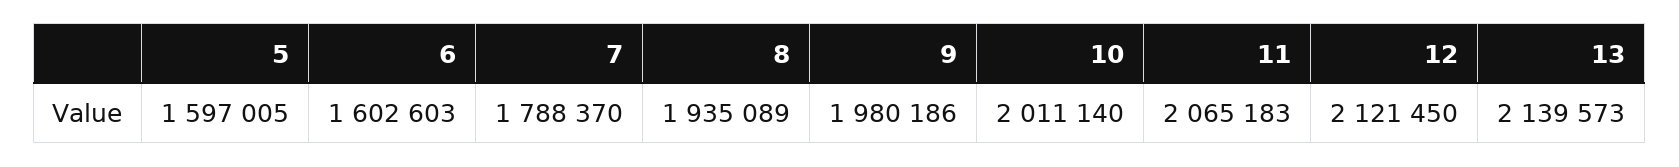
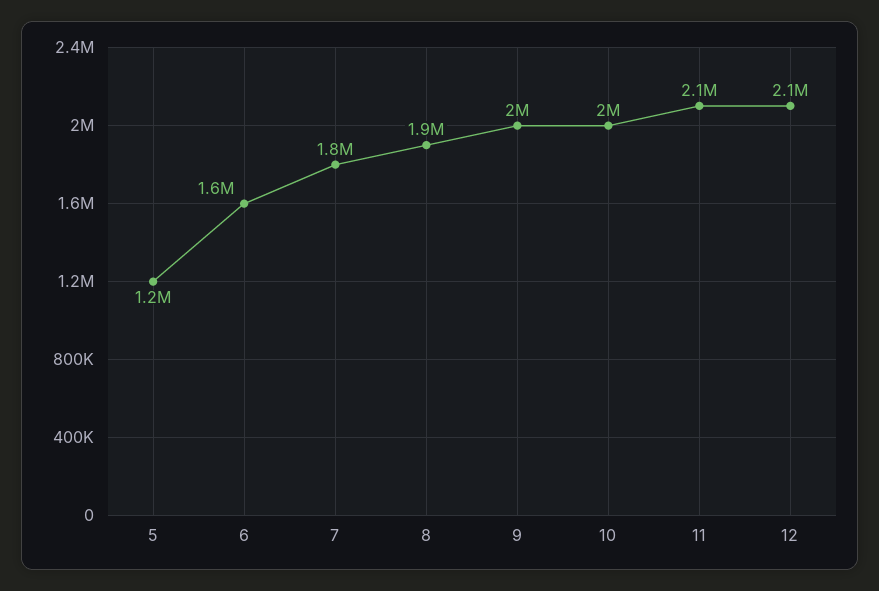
5: 1597005 -> 1200000
13: 2139573 -> none

